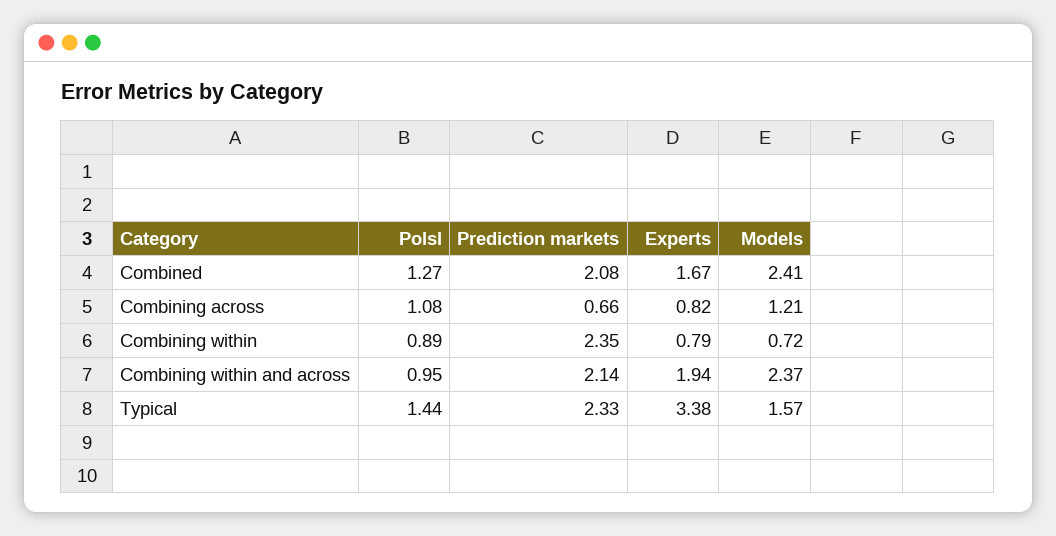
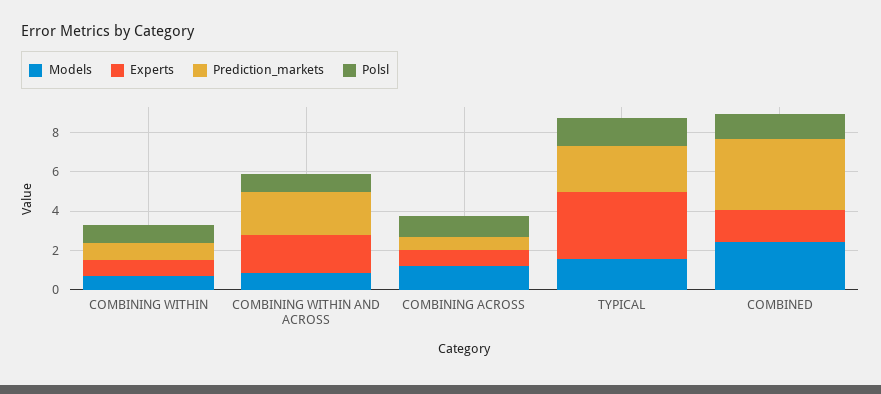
Prediction markets, Combined: 2.08 -> 3.5
Prediction markets, Combining within: 2.35 -> 1
Models, Combining within and across: 2.37 -> 1

